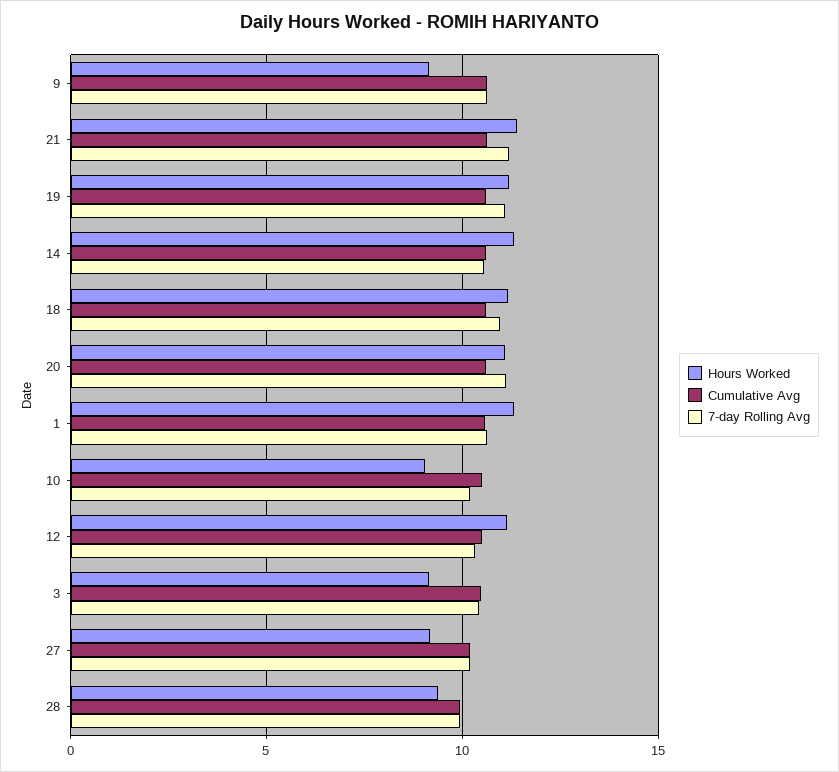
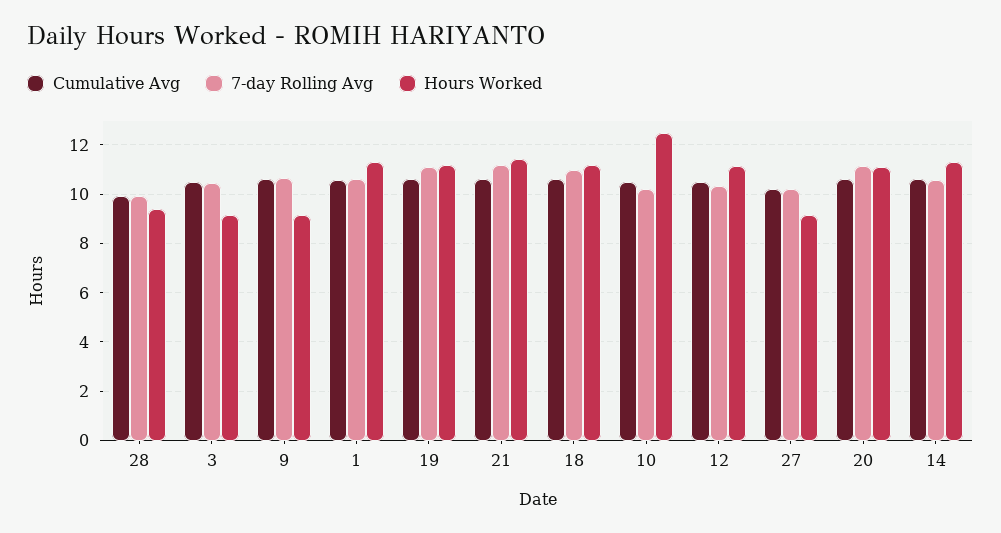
Hours Worked, 10: 9 -> 12.5

